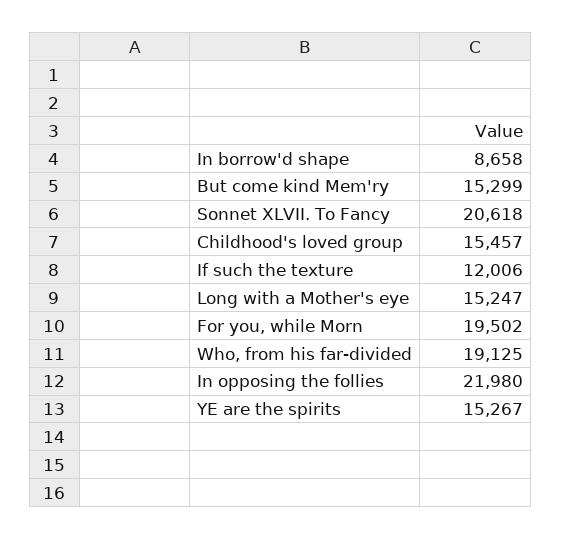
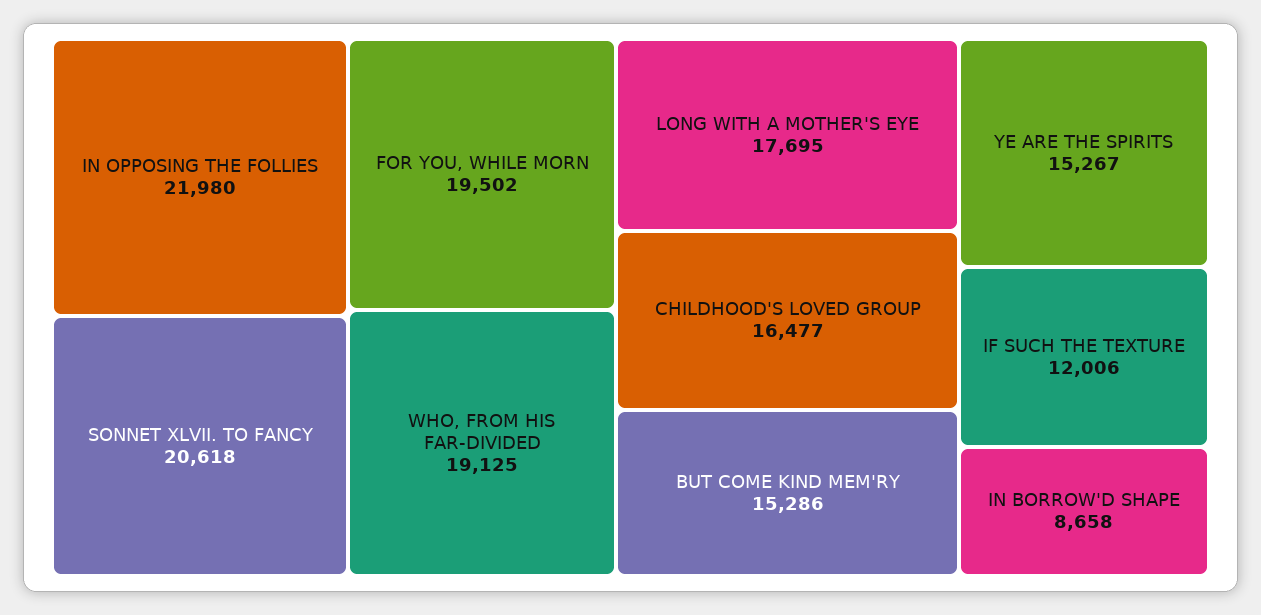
But come kind Mem'ry: 15299 -> 15286
Childhood's loved group: 15457 -> 16477
Long with a Mother's eye: 15247 -> 17695

